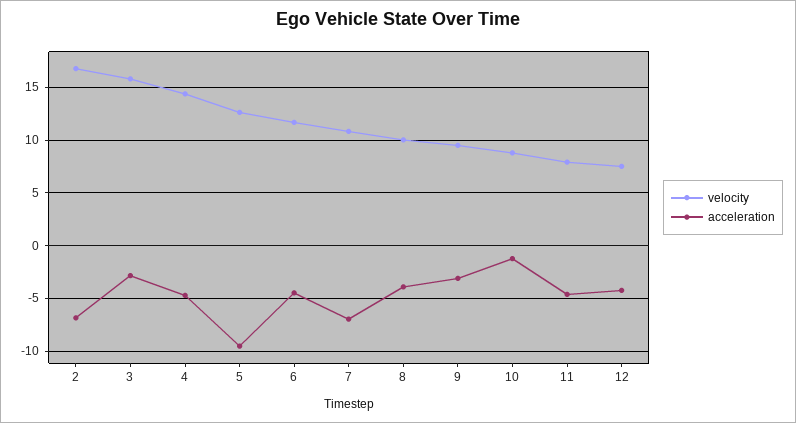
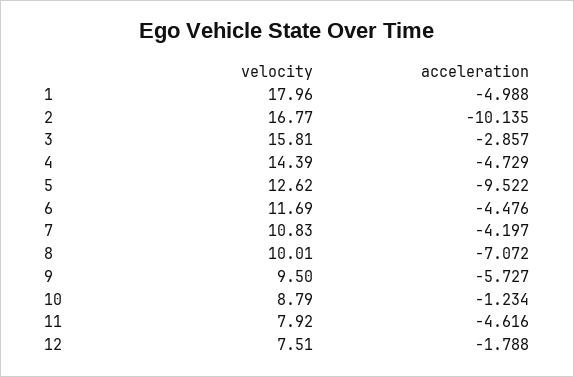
acceleration, 2: -7 -> -10.135
acceleration, 7: -7 -> -4.197
acceleration, 8: -4 -> -7.072
acceleration, 9: -3 -> -5.727
acceleration, 12: -4 -> -1.788
velocity, 1: none -> 17.96
acceleration, 1: none -> -4.988

